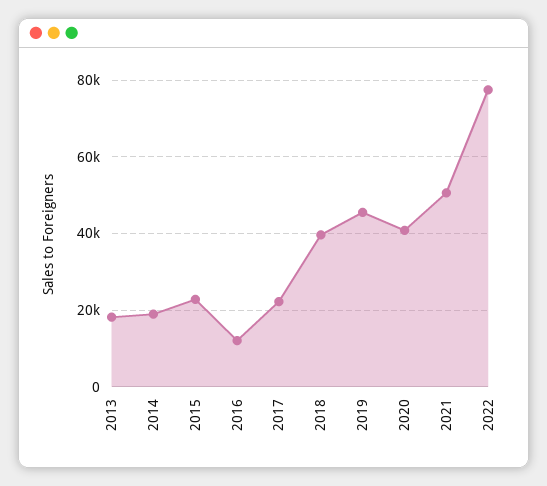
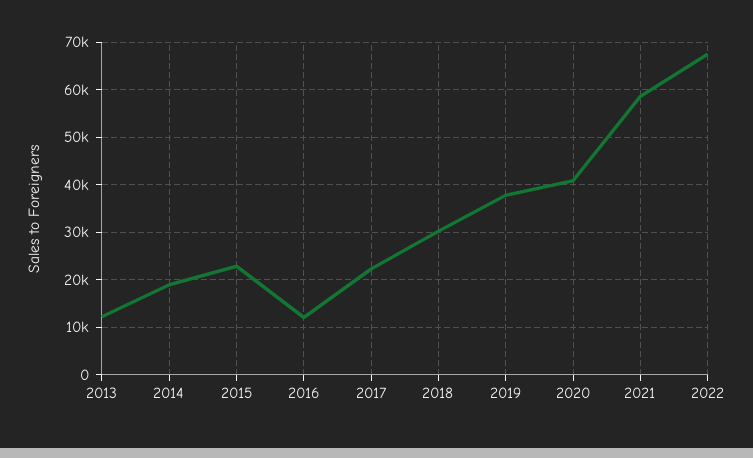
2013: 18000 -> 12000
2018: 40000 -> 30000
2019: 46000 -> 38000
2021: 50000 -> 58000
2022: 78000 -> 68000

